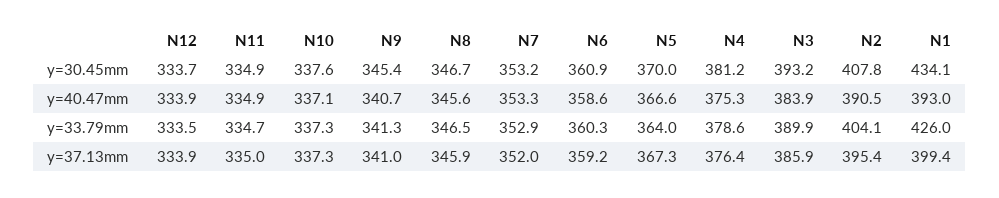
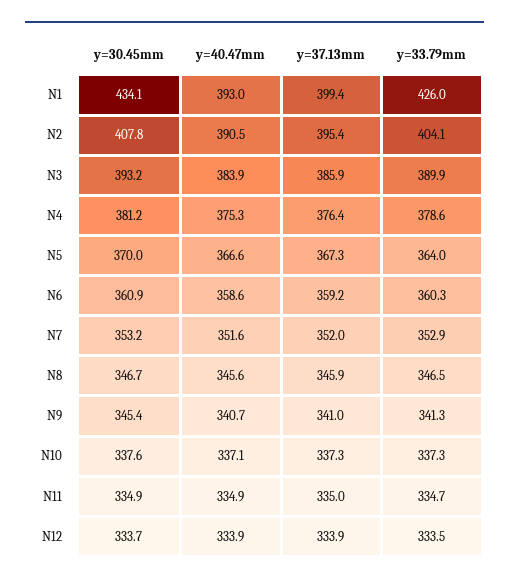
N7, y=40.47mm: 353.3 -> 351.6

